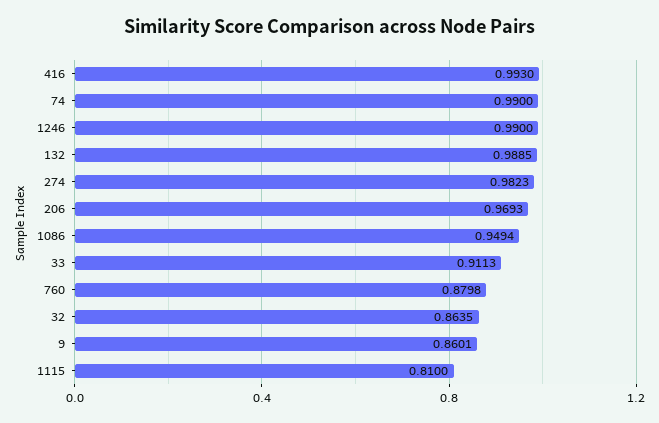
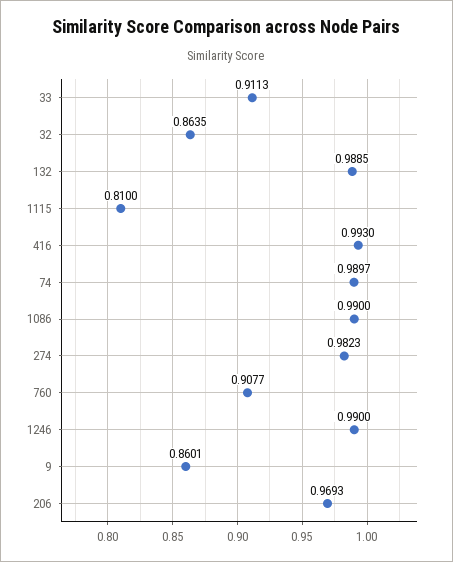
74: 0.99 -> 0.9897
1086: 0.9494 -> 0.99
760: 0.8798 -> 0.9077

